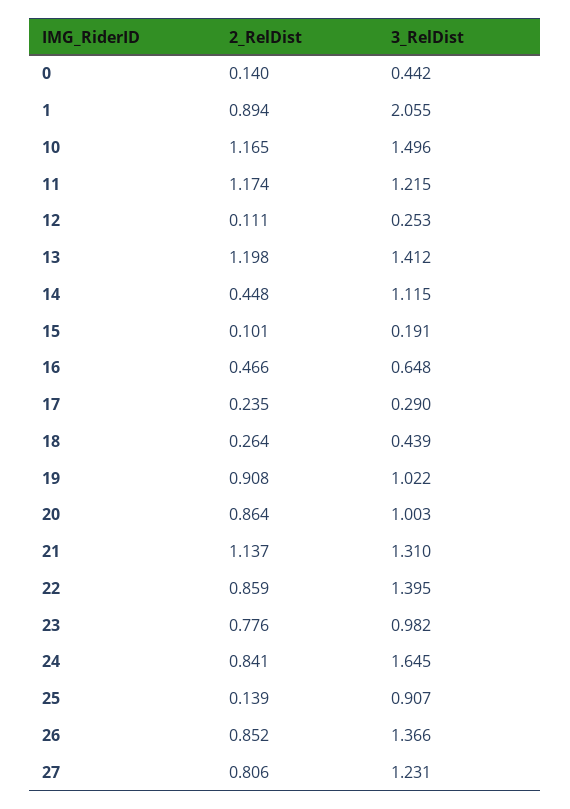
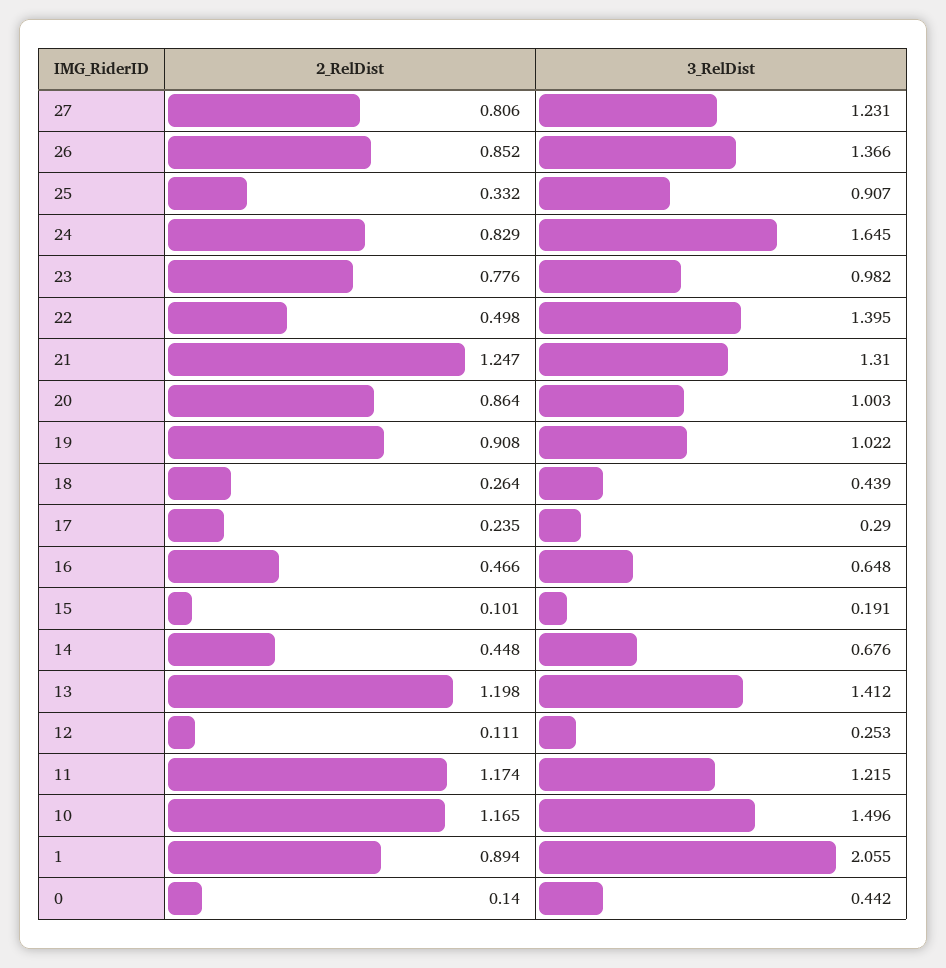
3_RelDist, 14: 1.115 -> 0.676
2_RelDist, 21: 1.137 -> 1.247
2_RelDist, 22: 0.859 -> 0.498
2_RelDist, 24: 0.841 -> 0.829
2_RelDist, 25: 0.139 -> 0.332

